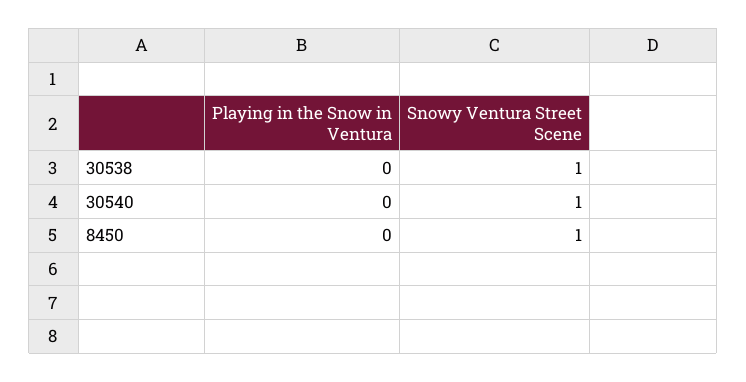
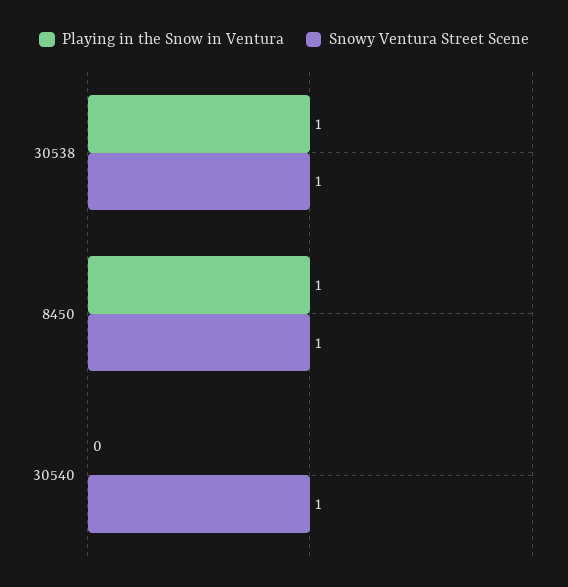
Playing in the Snow in Ventura, 30538: 0 -> 1
Playing in the Snow in Ventura, 8450: 0 -> 1

